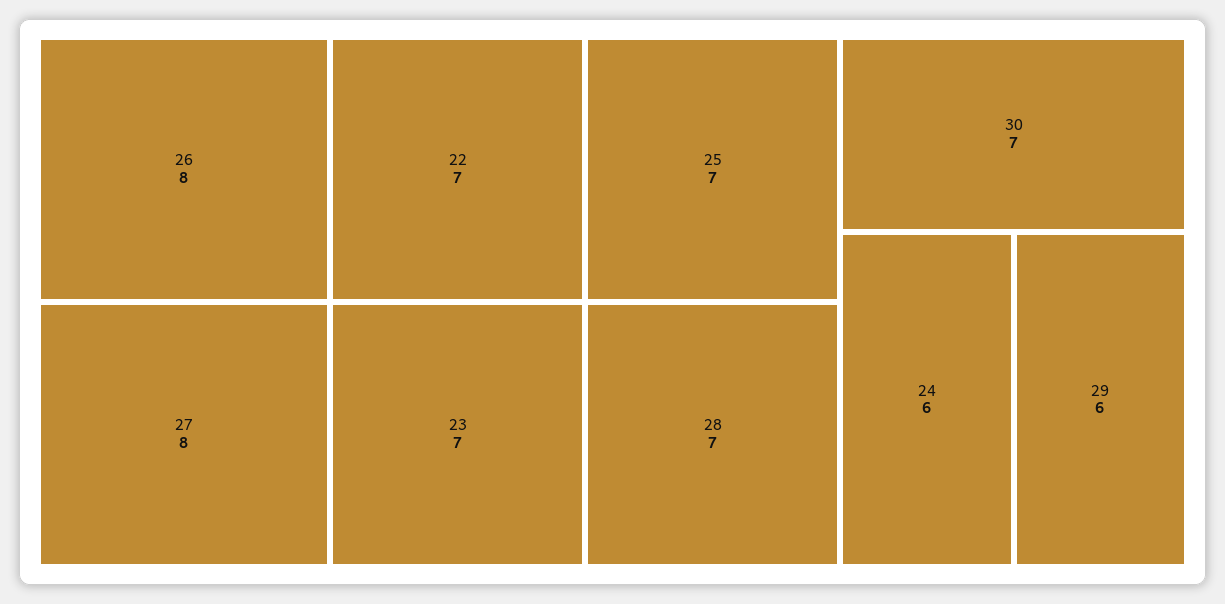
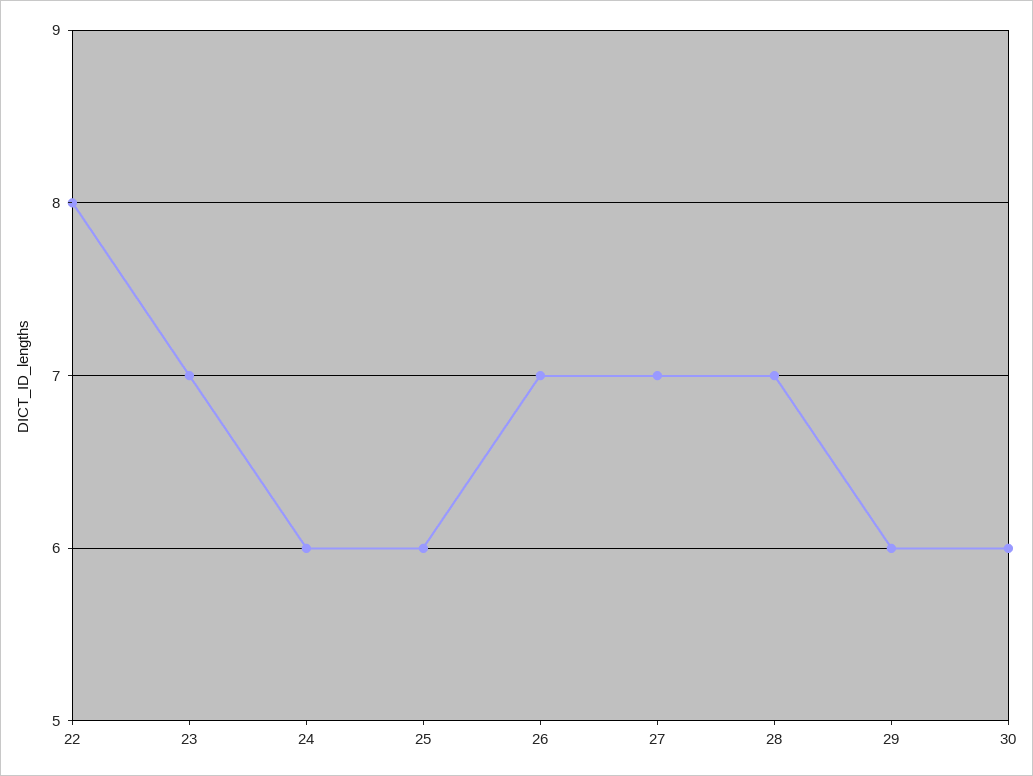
26: 8 -> 7
27: 8 -> 7
22: 7 -> 8
25: 7 -> 6
30: 7 -> 6

